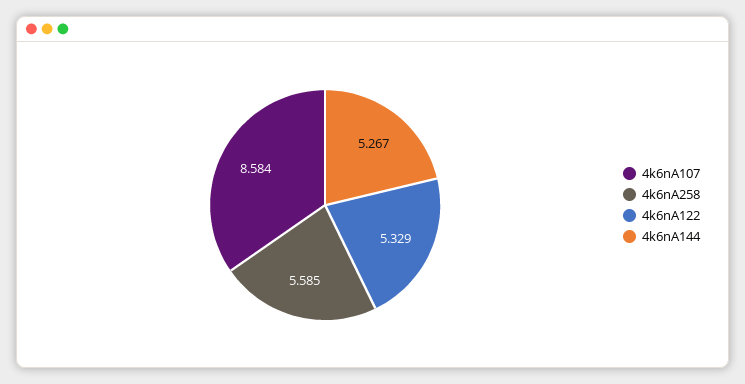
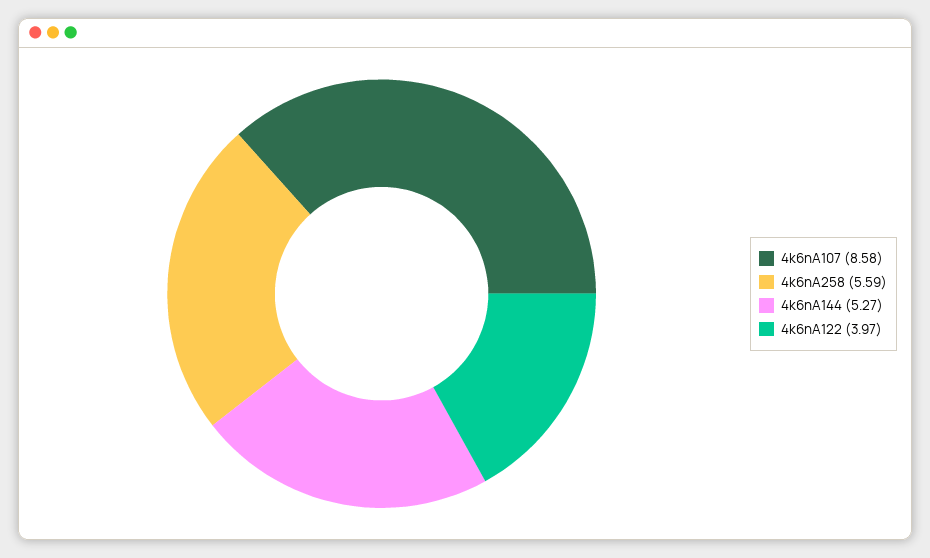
4k6nA122: 5.329 -> 3.97

